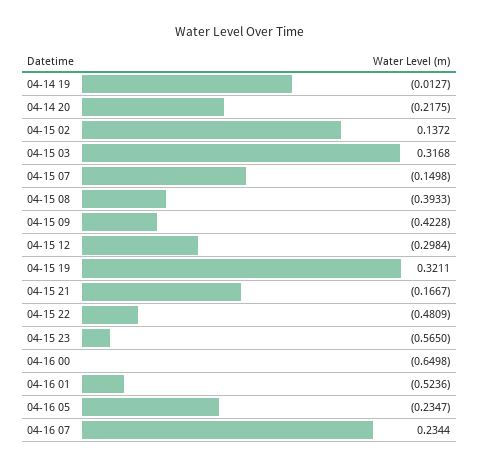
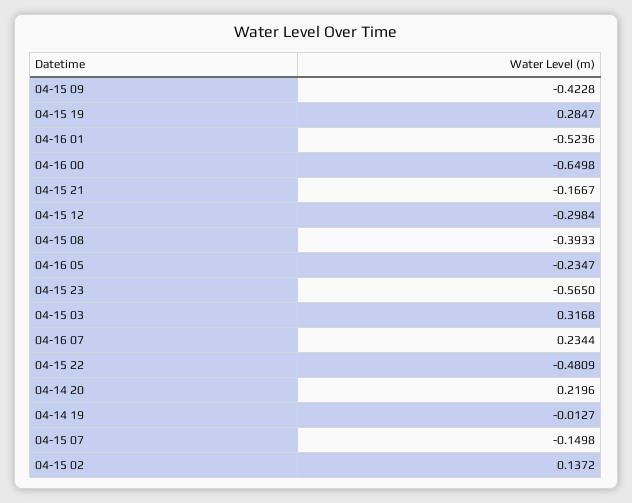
04-14 20: -0.2175 -> 0.2196
04-15 19: 0.3211 -> 0.2847

